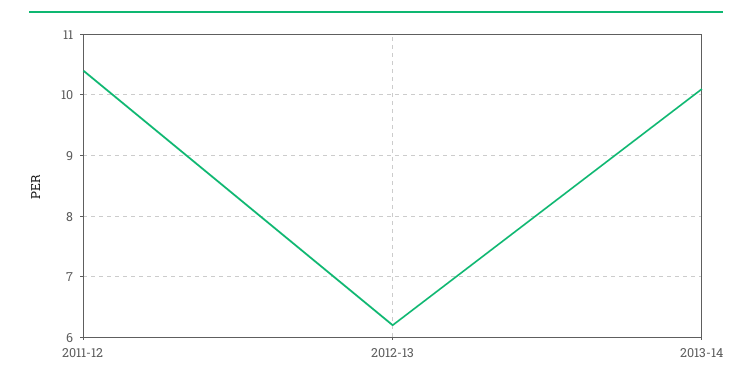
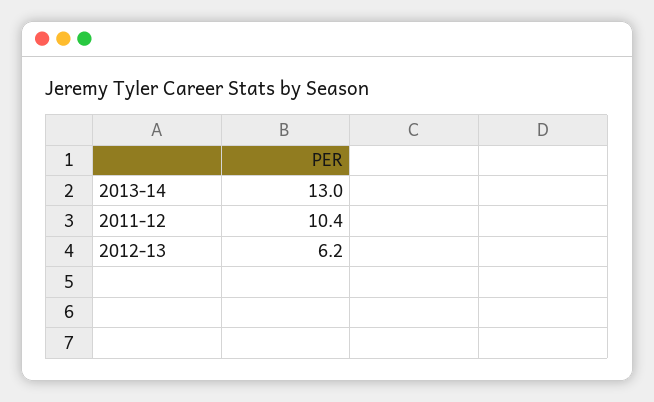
2013-14: 10.1 -> 13

